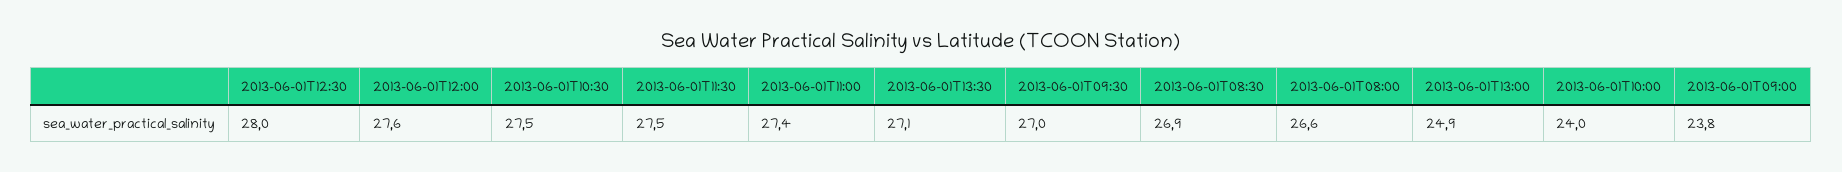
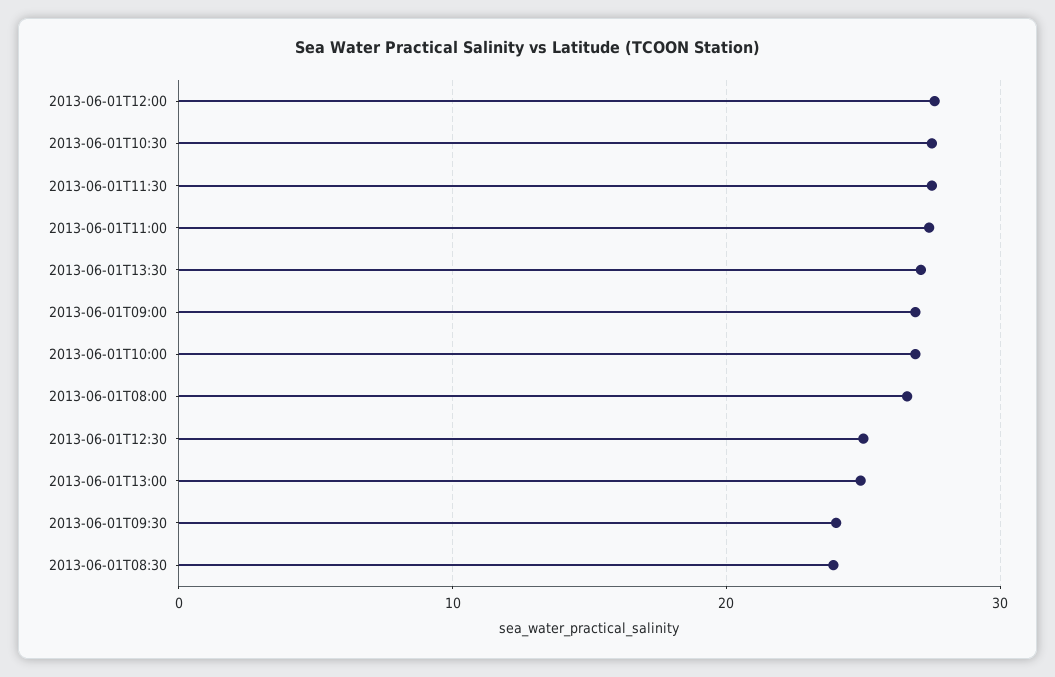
2013-06-01T12:30: 28 -> 25
2013-06-01T09:30: 27 -> 24
2013-06-01T08:30: 26.9 -> 24
2013-06-01T10:00: 24 -> 27
2013-06-01T09:00: 23.8 -> 27

